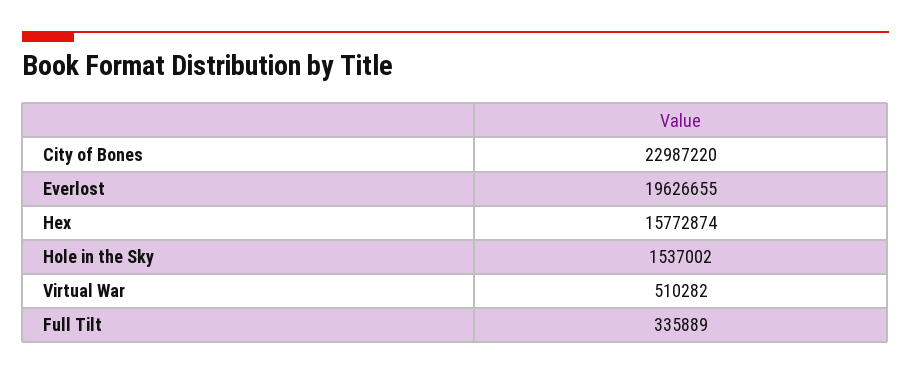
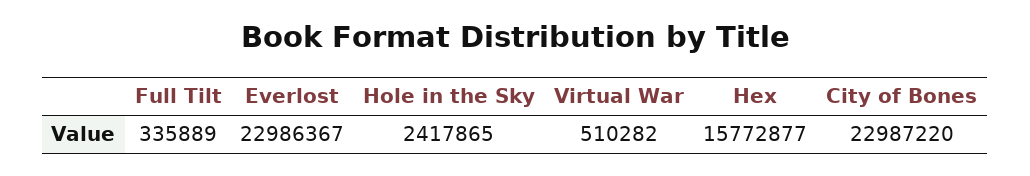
Everlost: 19626655 -> 22986367
Hex: 15772874 -> 15772877
Hole in the Sky: 1537002 -> 2417865

